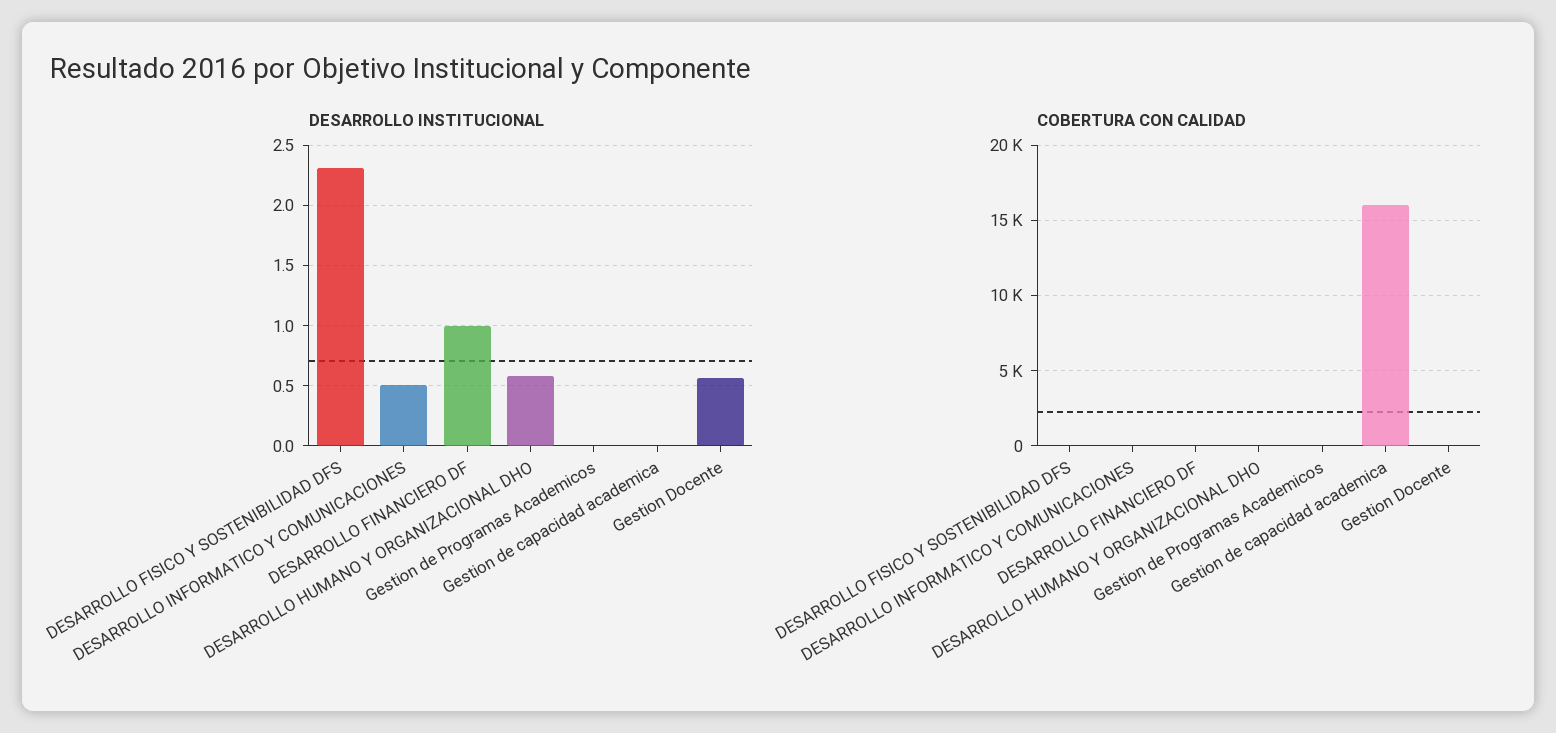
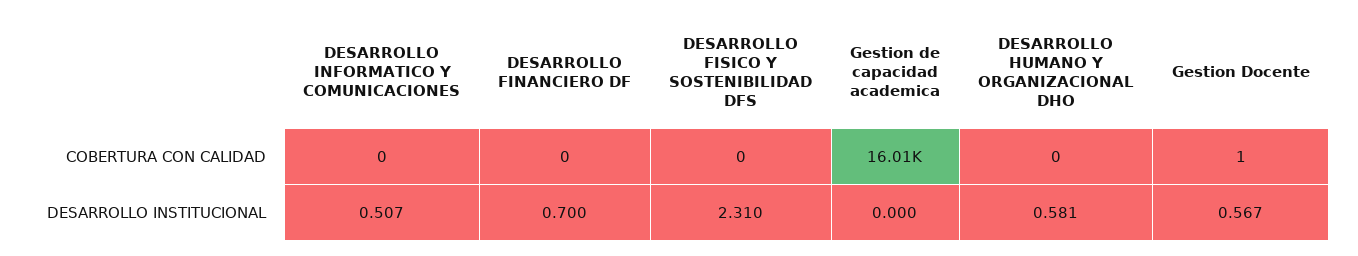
DESARROLLO INSTITUCIONAL, DESARROLLO FINANCIERO DF: 1 -> 0.7
DESARROLLO INSTITUCIONAL, Gestion de Programas Academicos: 0 -> none
COBERTURA CON CALIDAD, Gestion de Programas Academicos: 0 -> none

